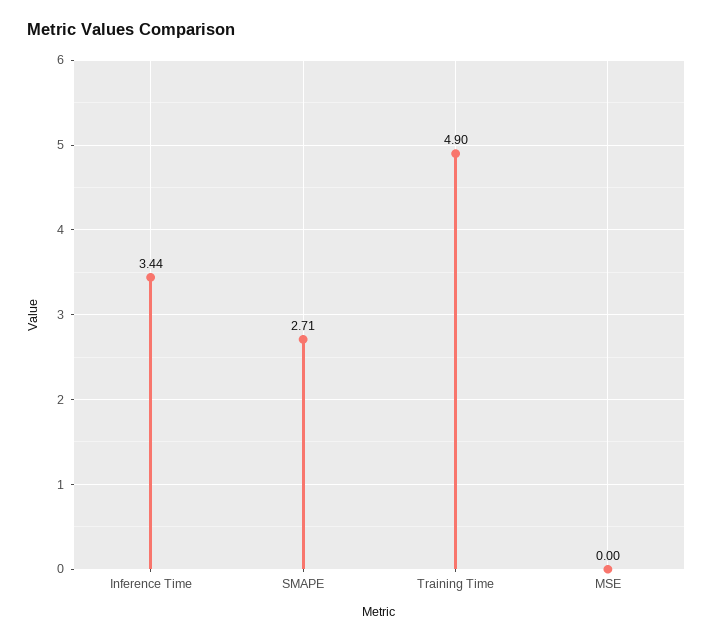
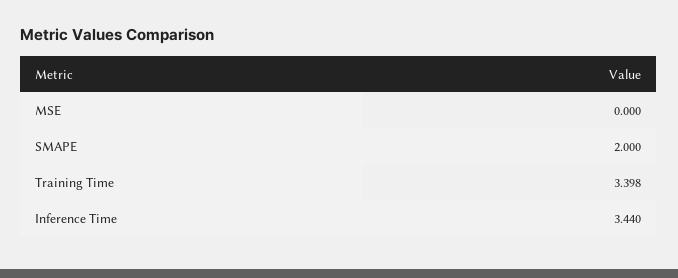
SMAPE: 2.71 -> 2
Training Time: 4.9 -> 3.398

